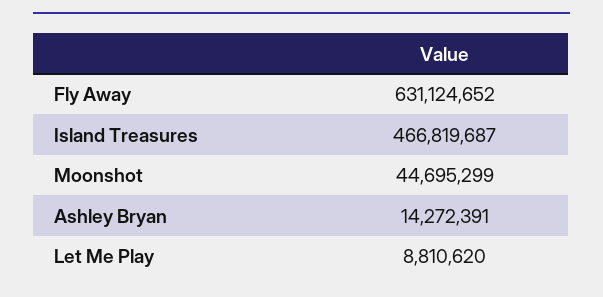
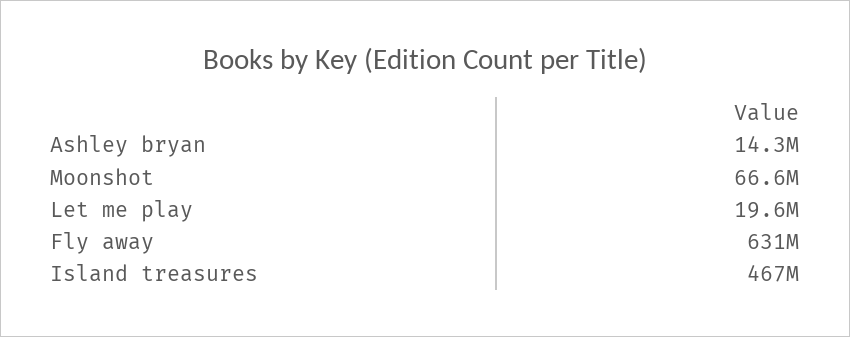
Moonshot: 44695299 -> 66600000
Let Me Play: 8810620 -> 19600000

